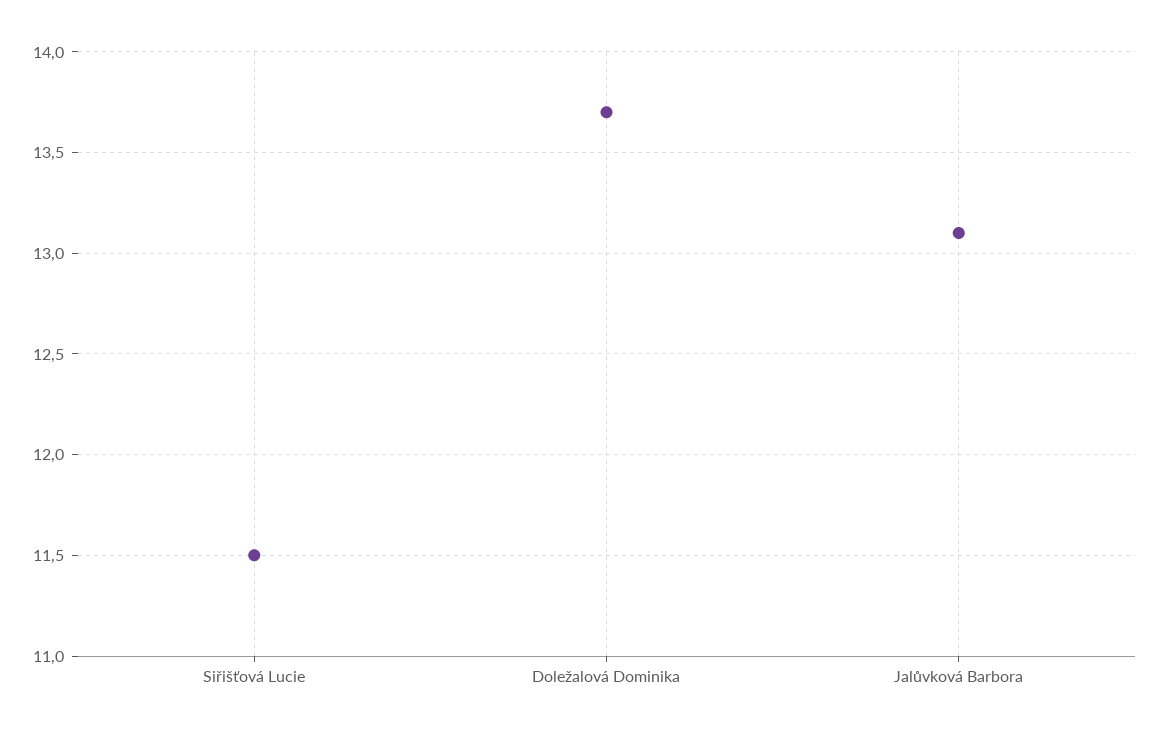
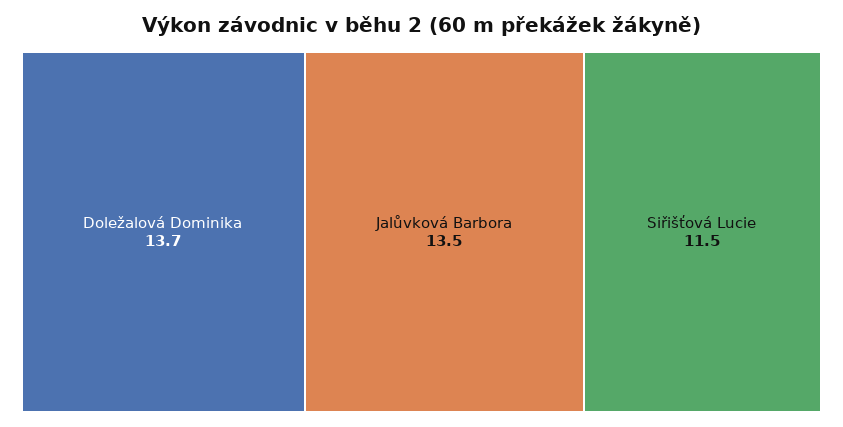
Jalůvková Barbora: 13.1 -> 13.5

